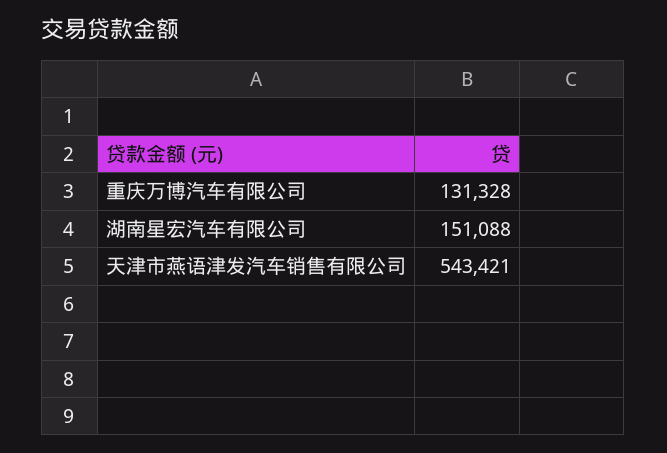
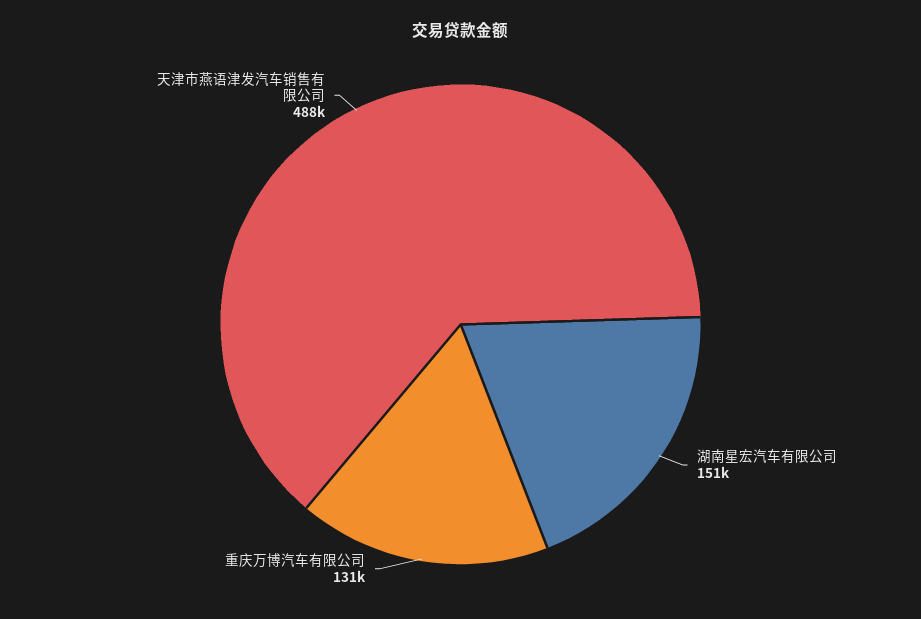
天津市燕语津发汽车销售有限公司: 543421 -> 488000

